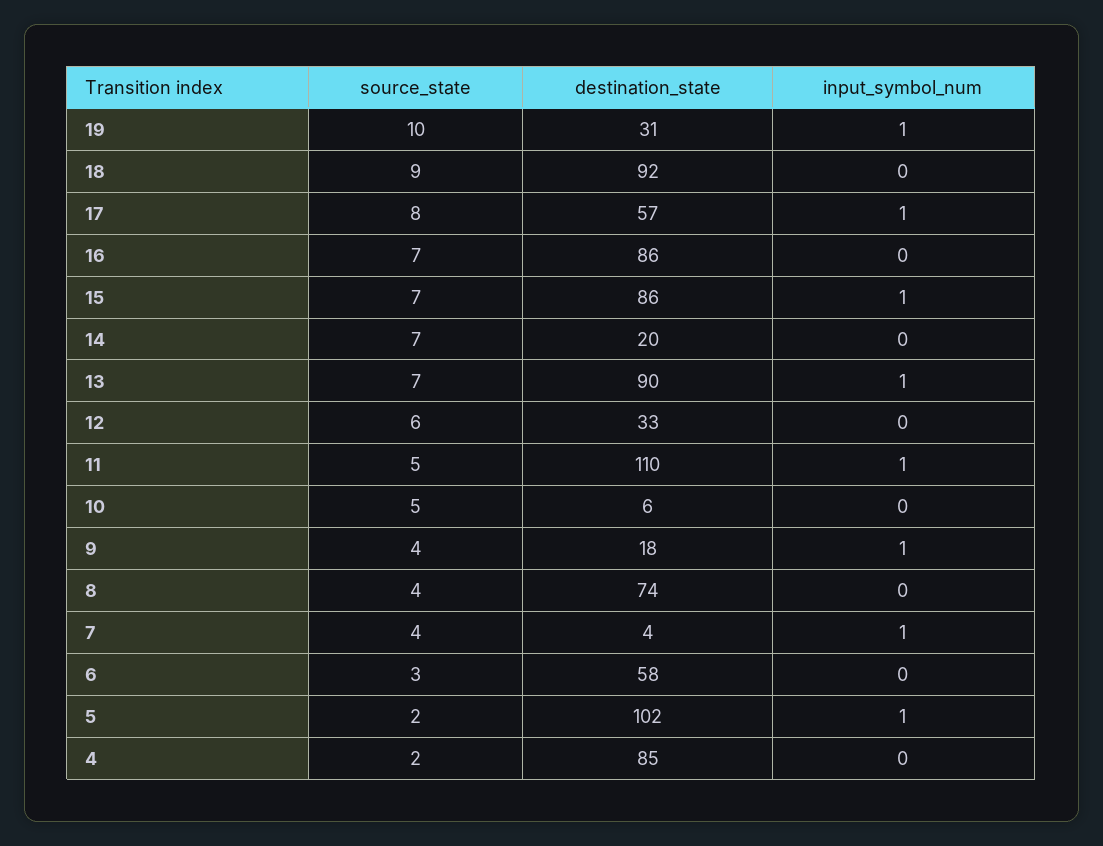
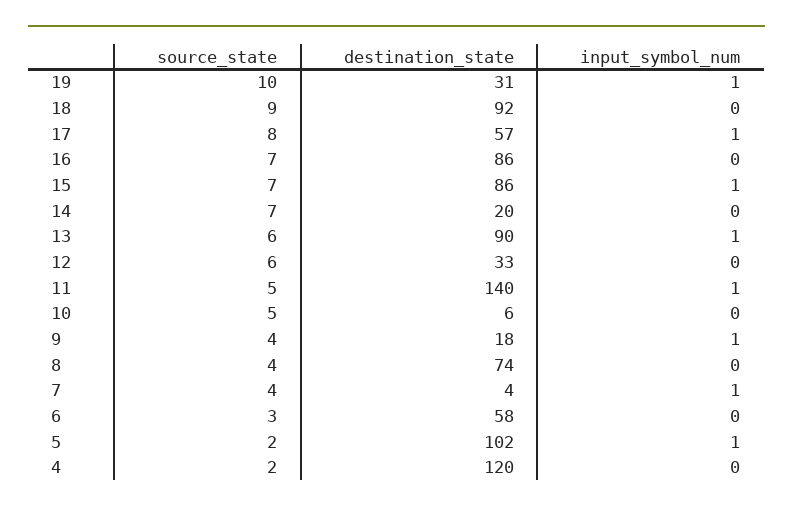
source_state, 13: 7 -> 6
destination_state, 11: 110 -> 140
destination_state, 4: 85 -> 120

